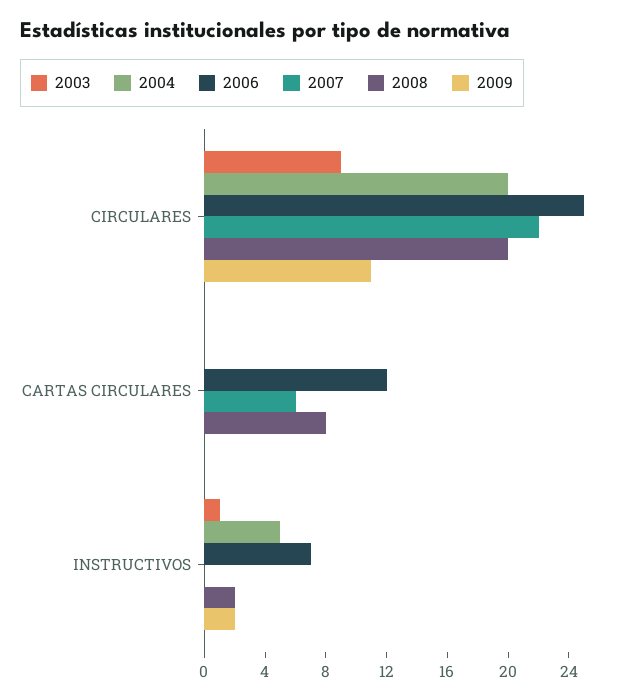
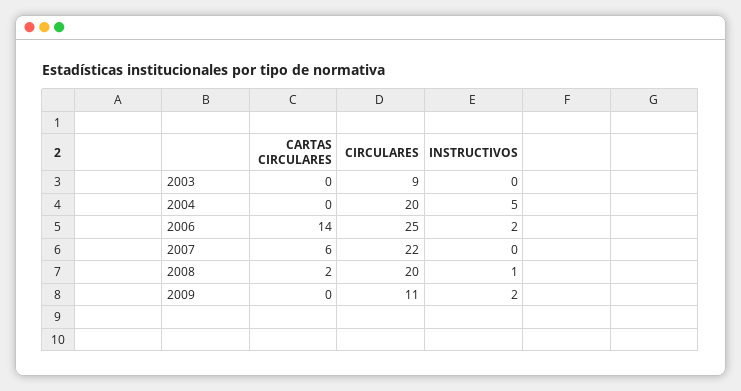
2006, CARTAS CIRCULARES: 12 -> 14
2008, CARTAS CIRCULARES: 8 -> 2
2003, INSTRUCTIVOS: 1 -> 0
2006, INSTRUCTIVOS: 7 -> 2
2008, INSTRUCTIVOS: 2 -> 1

